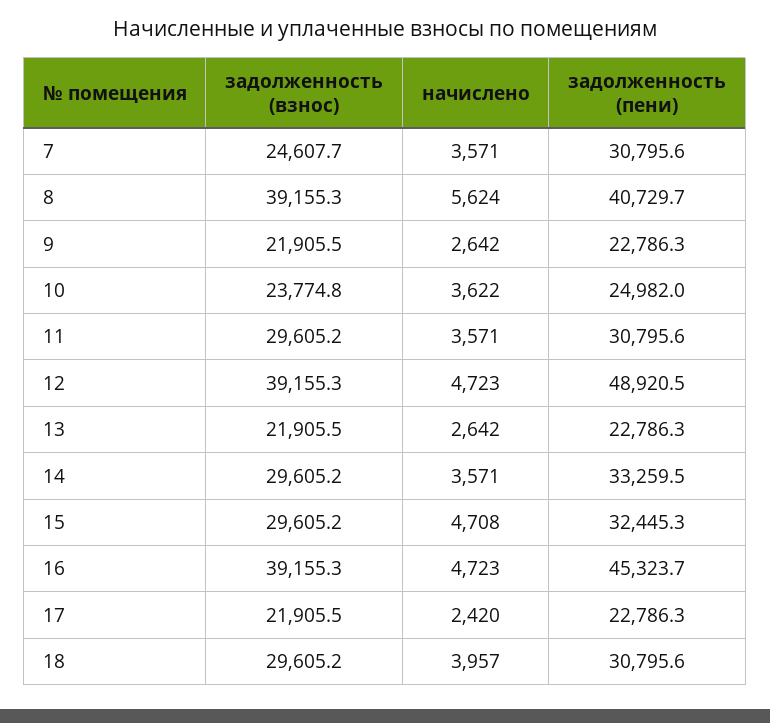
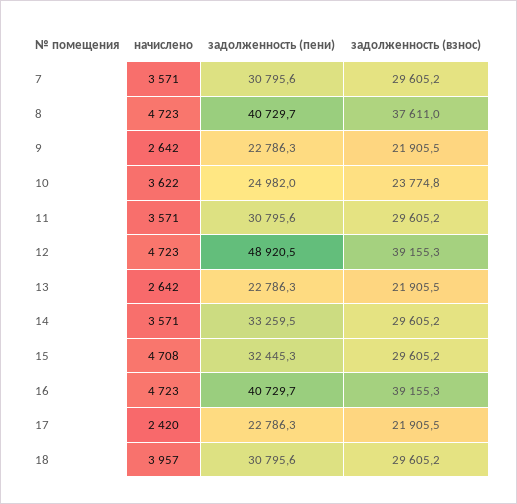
задолженность (взнос), 7: 24607.7 -> 29605.2
задолженность (взнос), 8: 39155.3 -> 37611
начислено, 8: 5624 -> 4723
задолженность (пени), 16: 45323.7 -> 40729.7

